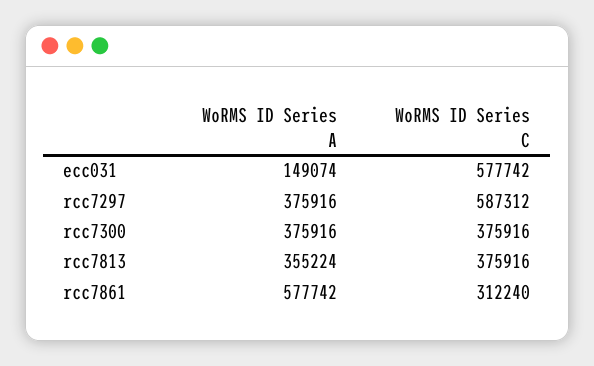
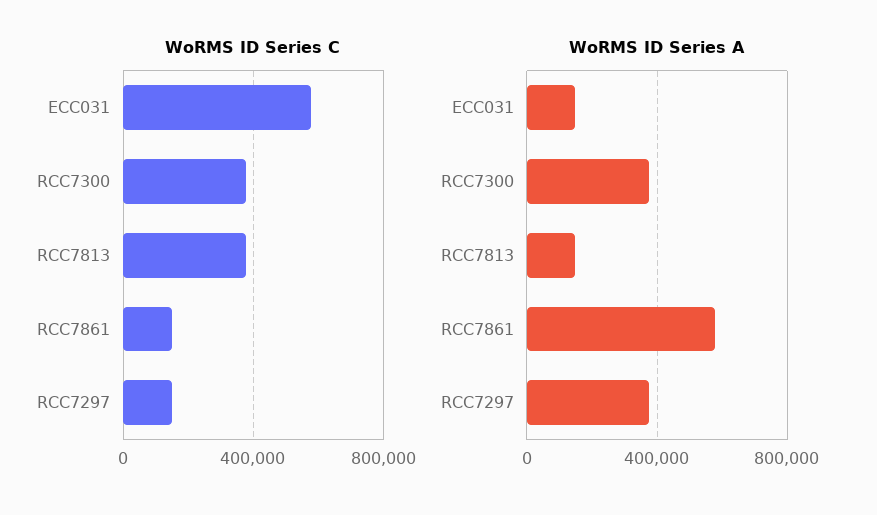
WoRMS ID Series C, rcc7297: 587312 -> 150000
WoRMS ID Series A, rcc7813: 355224 -> 150000
WoRMS ID Series C, rcc7861: 312240 -> 150000

